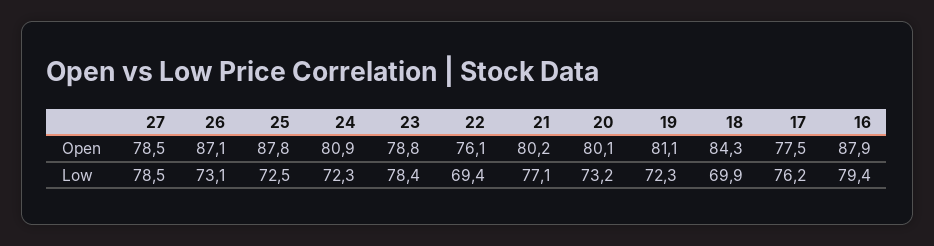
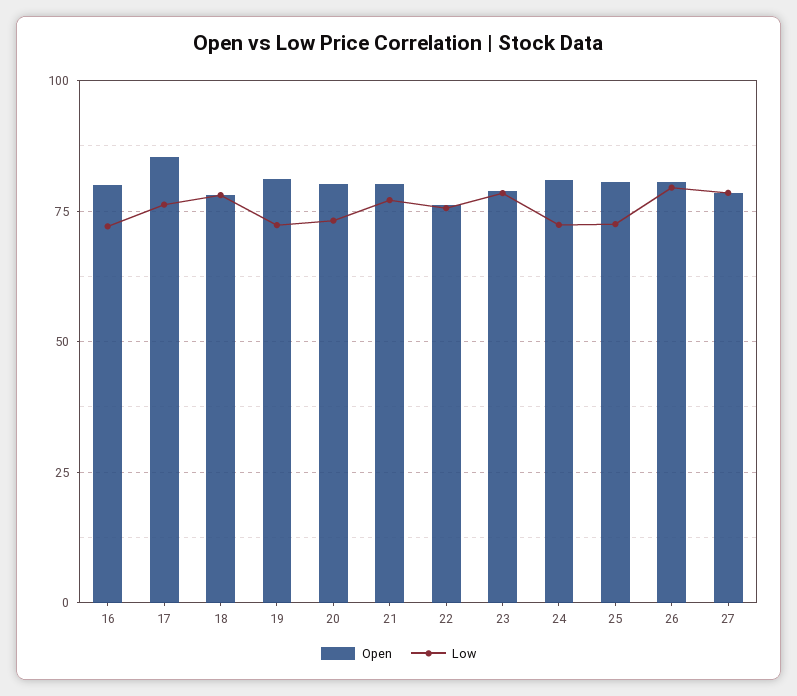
Open, 26: 87.1 -> 80
Open, 25: 87.8 -> 80
Open, 18: 84.3 -> 77.5
Open, 17: 77.5 -> 85
Open, 16: 87.9 -> 80
Low, 26: 73.1 -> 80
Low, 22: 69.4 -> 75
Low, 18: 69.9 -> 77.5
Low, 16: 79.4 -> 72.5

